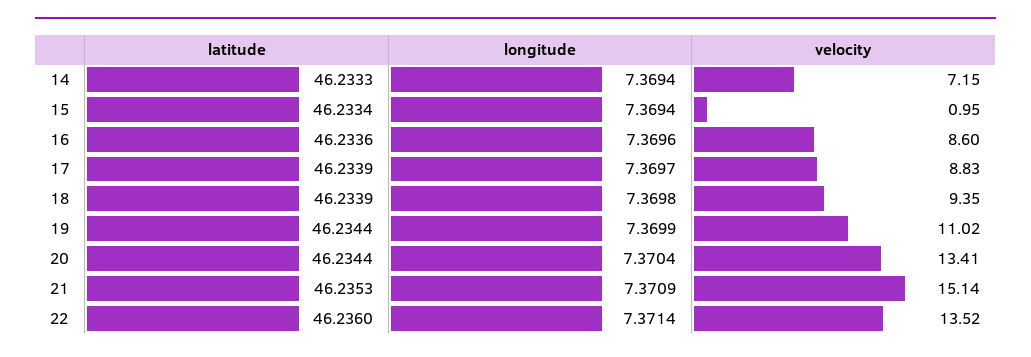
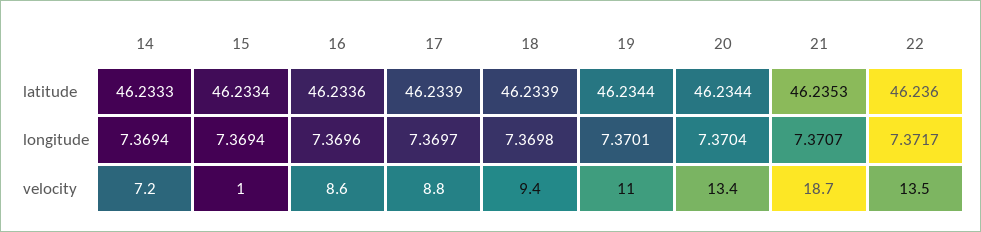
longitude, 19: 7.3699 -> 7.3701
longitude, 21: 7.3709 -> 7.3707
velocity, 21: 15.14 -> 18.7
longitude, 22: 7.3714 -> 7.3717

